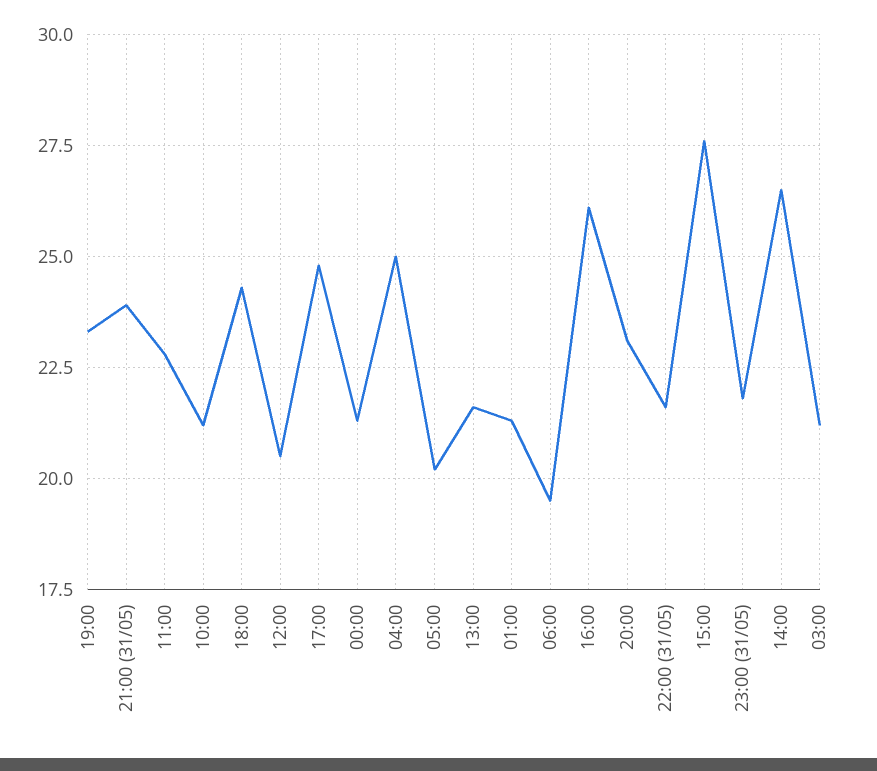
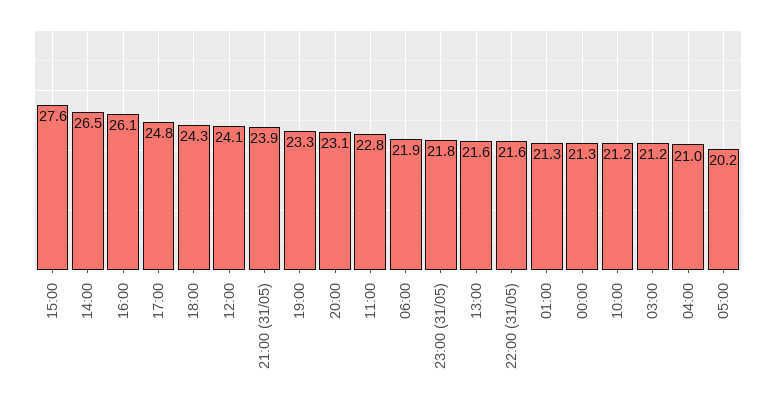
12:00: 20.5 -> 24.1
04:00: 25 -> 21
06:00: 19.5 -> 21.9

